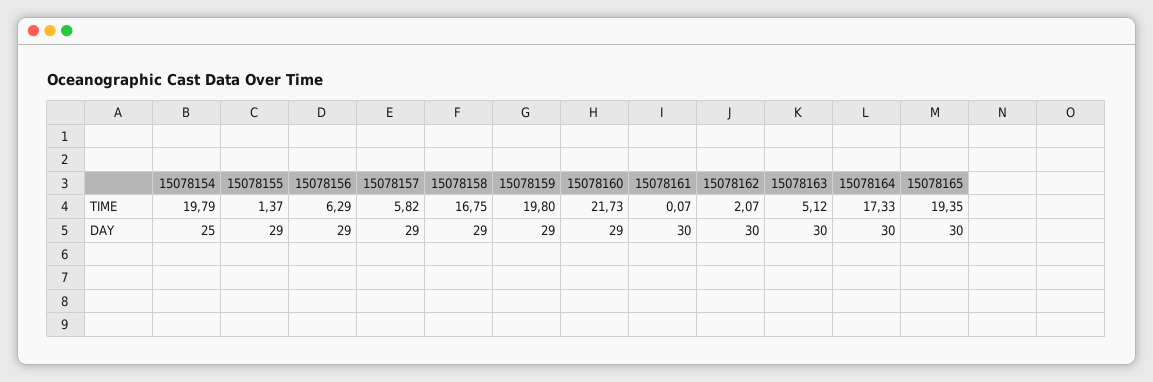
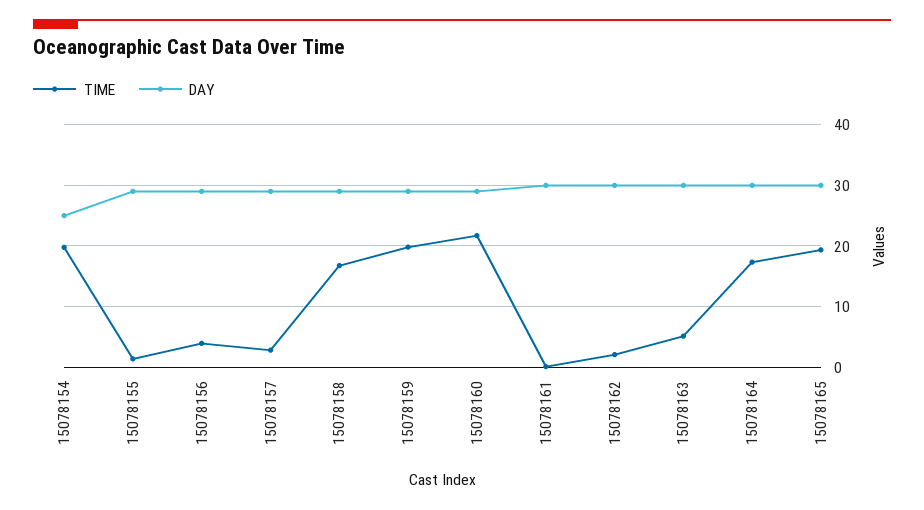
TIME, 15078156: 6.29 -> 4
TIME, 15078157: 5.82 -> 3

